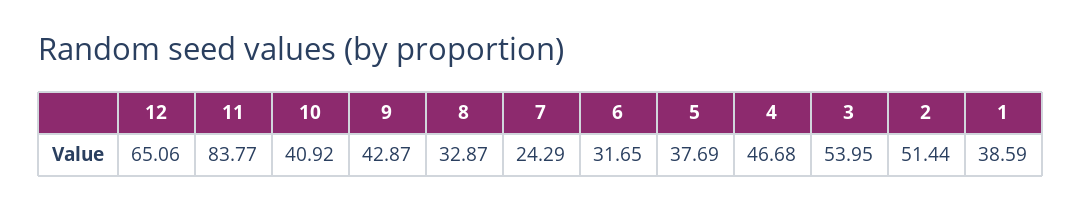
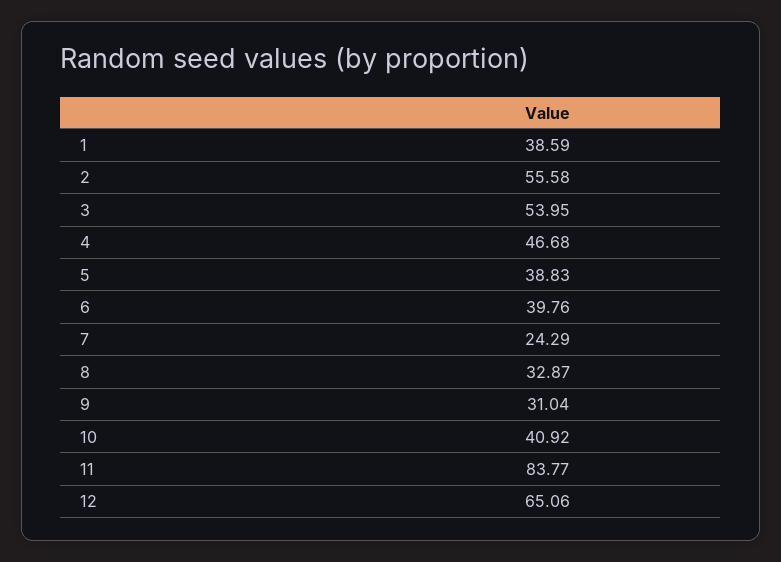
9: 42.87 -> 31.04
6: 31.65 -> 39.76
5: 37.69 -> 38.83
2: 51.44 -> 55.58

